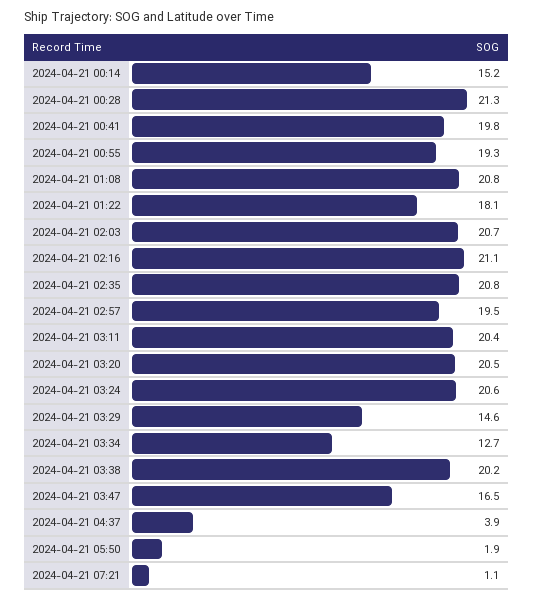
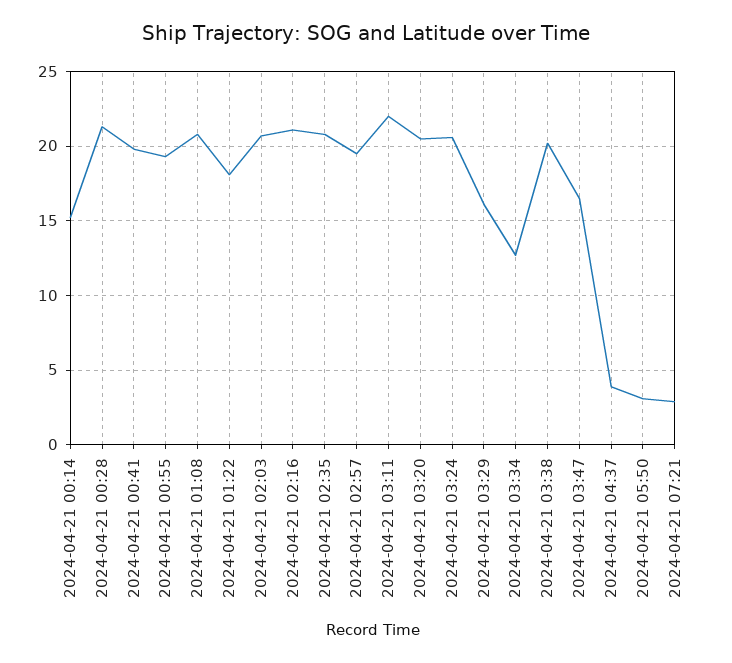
2024-04-21 03:11: 20.4 -> 22
2024-04-21 03:29: 14.6 -> 16
2024-04-21 05:50: 1.9 -> 3
2024-04-21 07:21: 1.1 -> 3

